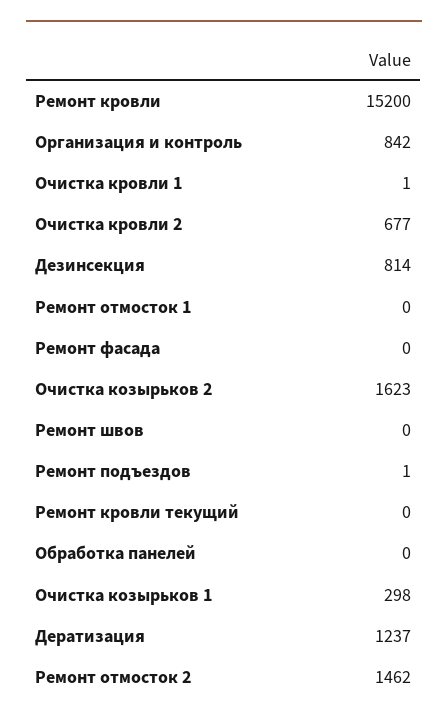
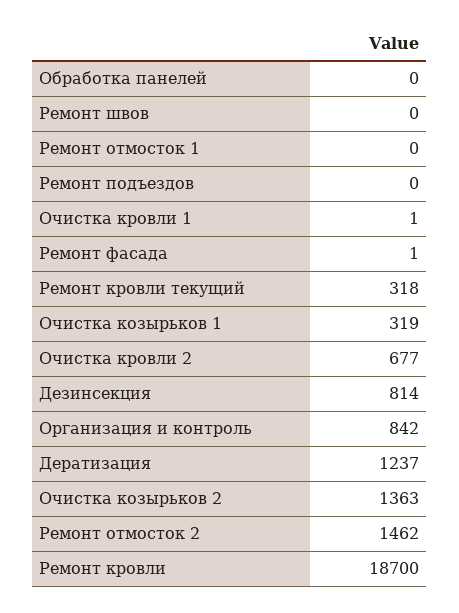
Ремонт кровли: 15200 -> 18700
Ремонт фасада: 0 -> 1
Очистка козырьков 2: 1623 -> 1363
Ремонт подъездов: 1 -> 0
Ремонт кровли текущий: 0 -> 318
Очистка козырьков 1: 298 -> 319

